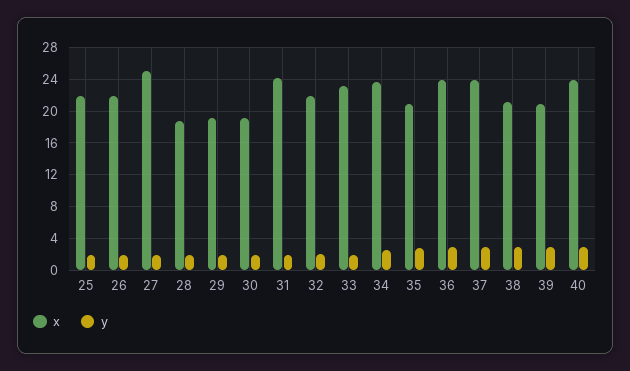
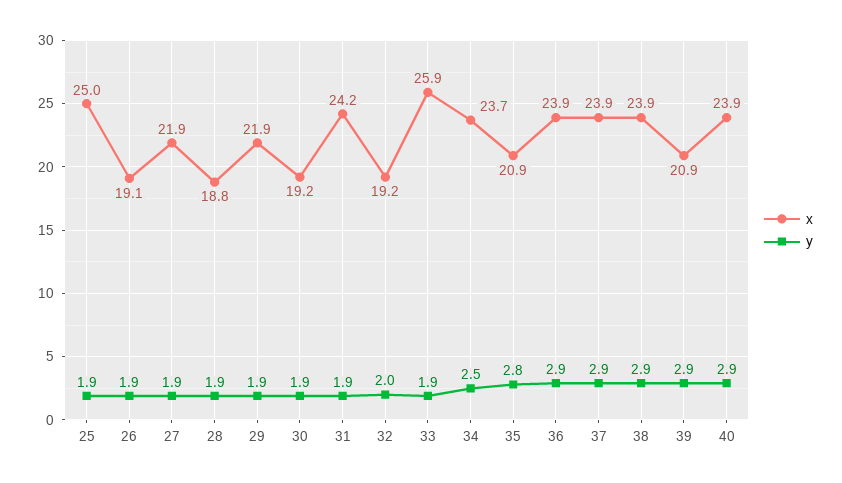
x, 25: 22 -> 25
x, 26: 22 -> 19.1
x, 27: 25 -> 21.9
x, 29: 19 -> 21.9
x, 32: 22 -> 19.2
x, 33: 23 -> 25.9
x, 38: 21 -> 23.9

